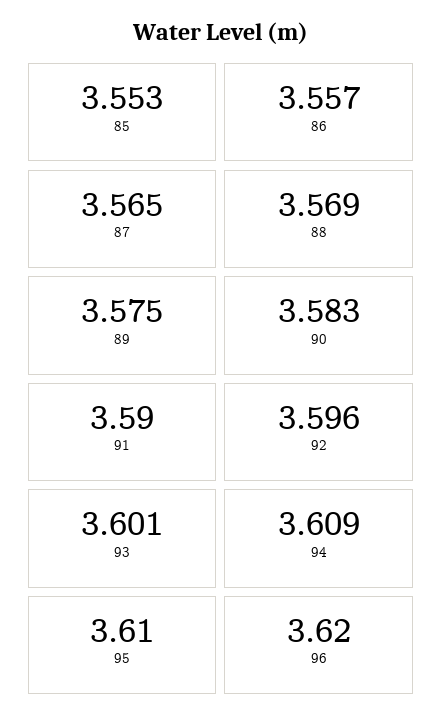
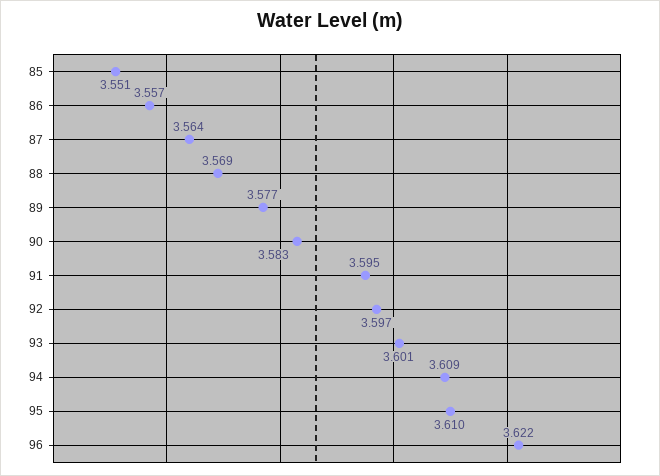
85: 3.553 -> 3.551
87: 3.565 -> 3.564
89: 3.575 -> 3.577
91: 3.59 -> 3.595
92: 3.596 -> 3.597
96: 3.62 -> 3.622

